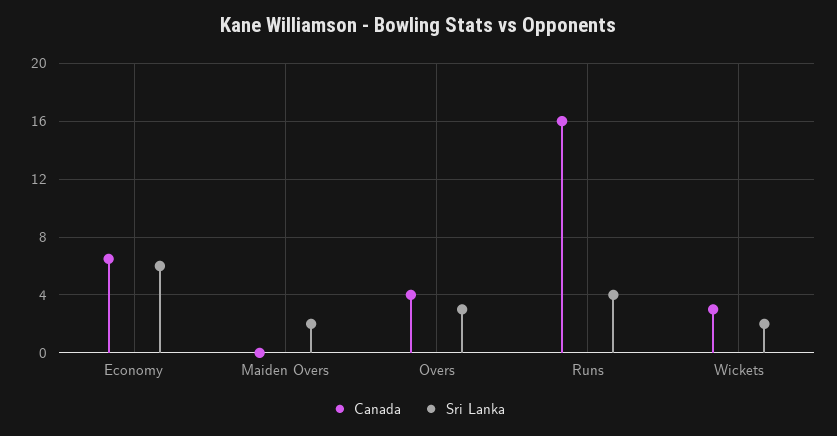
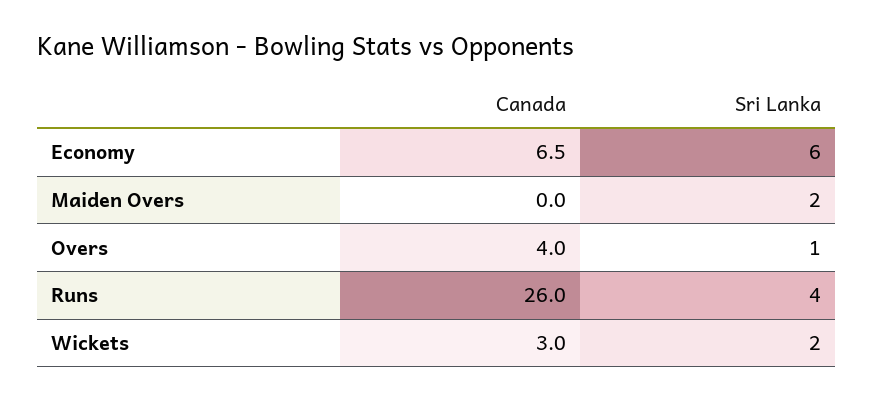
Sri Lanka, Overs: 3 -> 1
Canada, Runs: 16 -> 26

